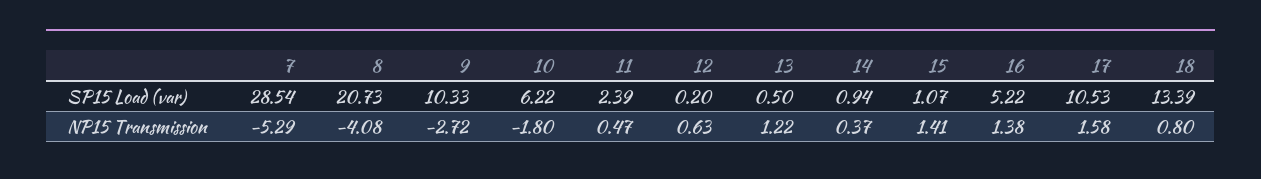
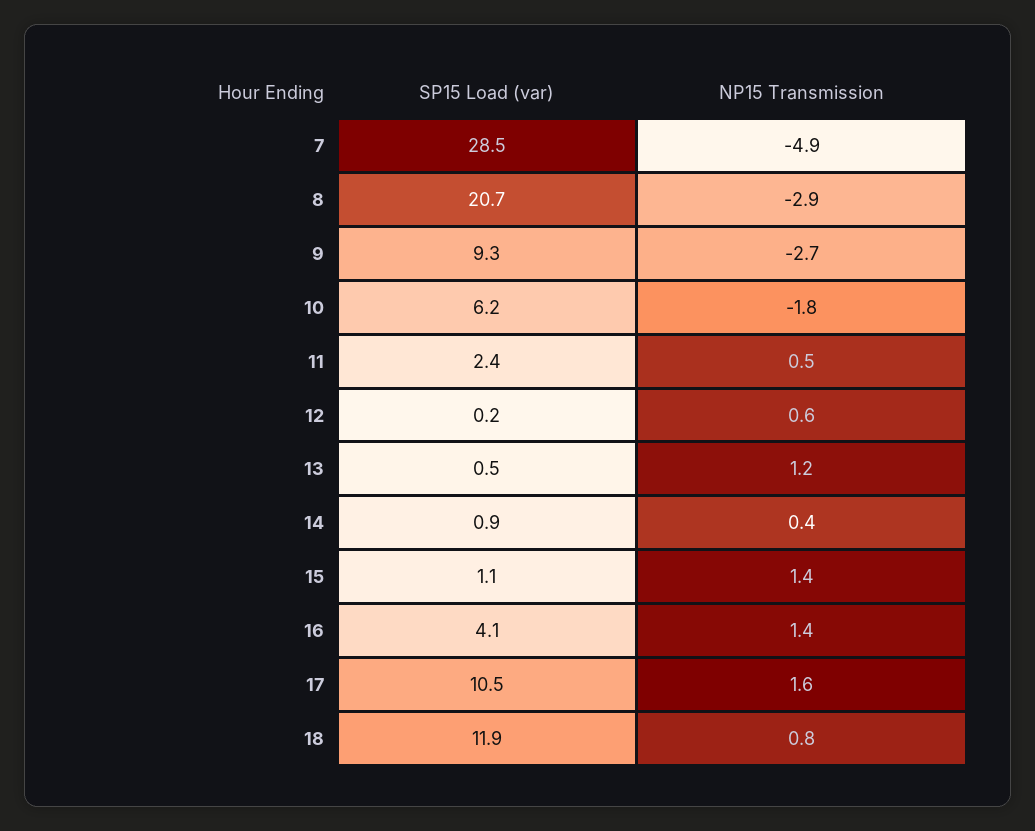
9, SP15 Load (var): 10.33 -> 9.3
16, SP15 Load (var): 5.22 -> 4.1
18, SP15 Load (var): 13.39 -> 11.9
7, NP15 Transmission: -5.29 -> -4.9
8, NP15 Transmission: -4.08 -> -2.9

